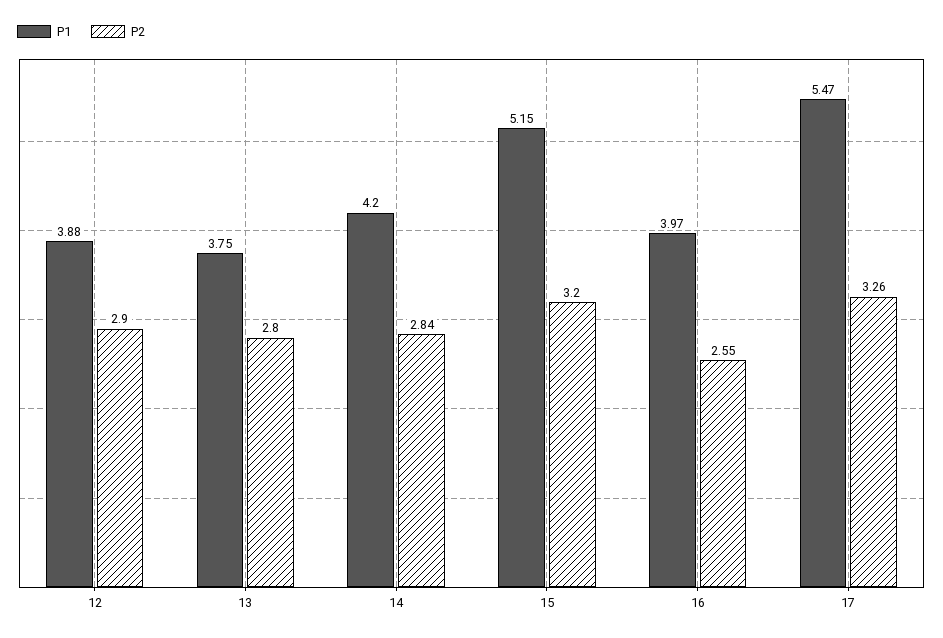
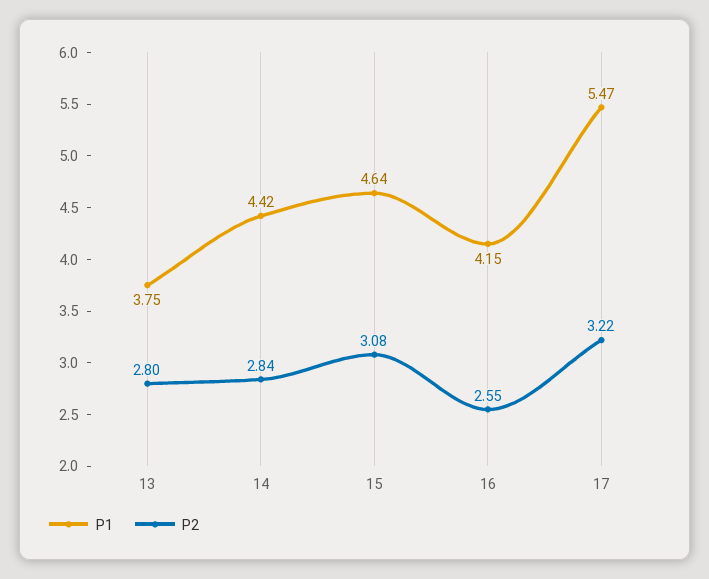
P1, 12: 3.88 -> none
P2, 12: 2.9 -> none
P1, 14: 4.2 -> 4.42
P1, 15: 5.15 -> 4.64
P2, 15: 3.2 -> 3.08
P1, 16: 3.97 -> 4.15
P2, 17: 3.26 -> 3.22

